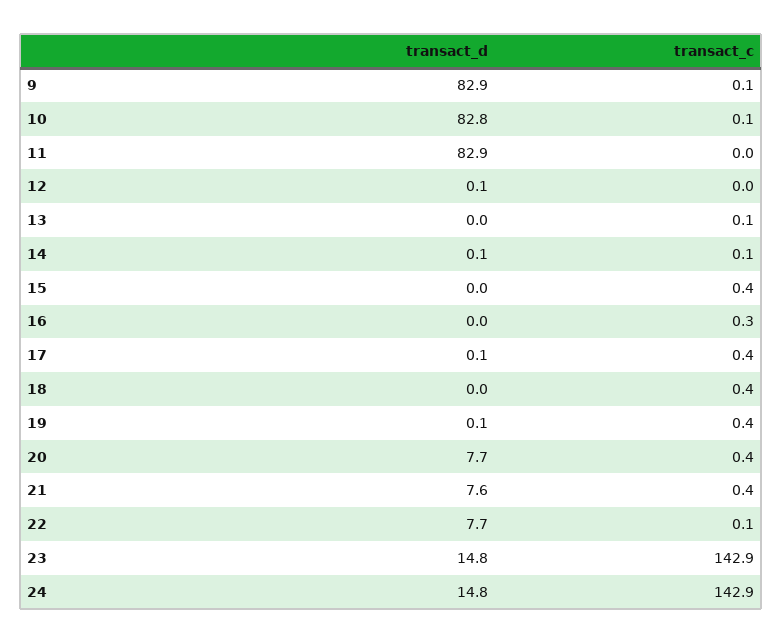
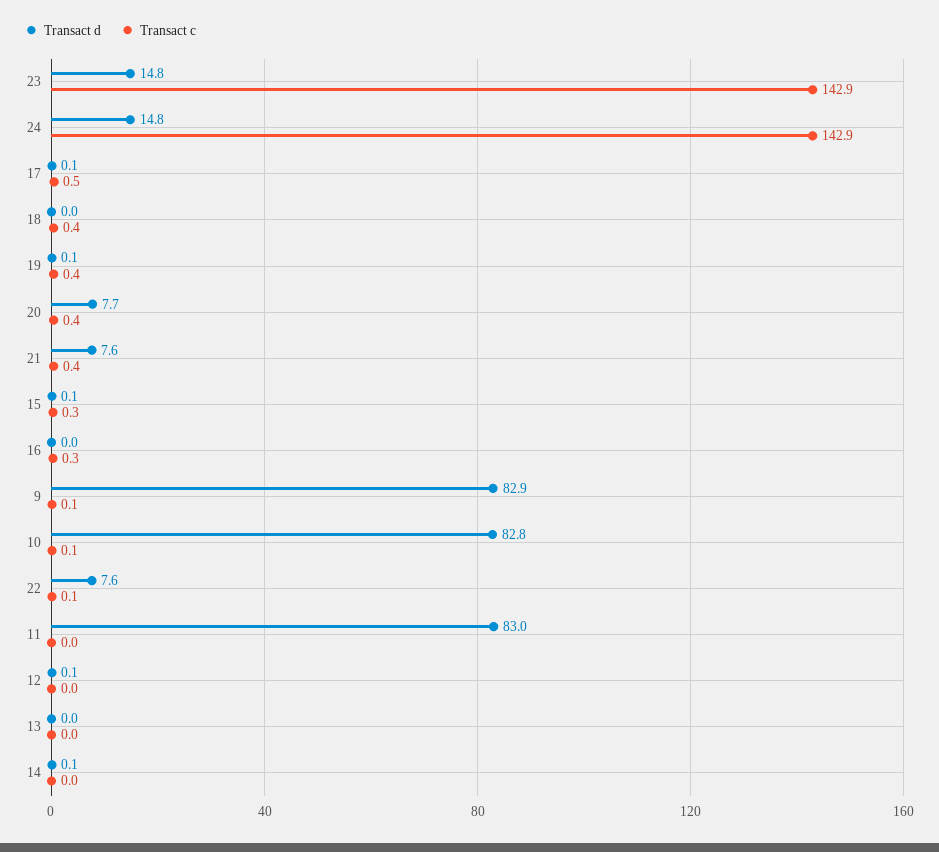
transact_d, 11: 82.9 -> 83
transact_c, 13: 0.1 -> 0
transact_c, 14: 0.1 -> 0
transact_d, 15: 0 -> 0.1
transact_c, 15: 0.4 -> 0.3
transact_c, 17: 0.4 -> 0.5
transact_d, 22: 7.7 -> 7.6

